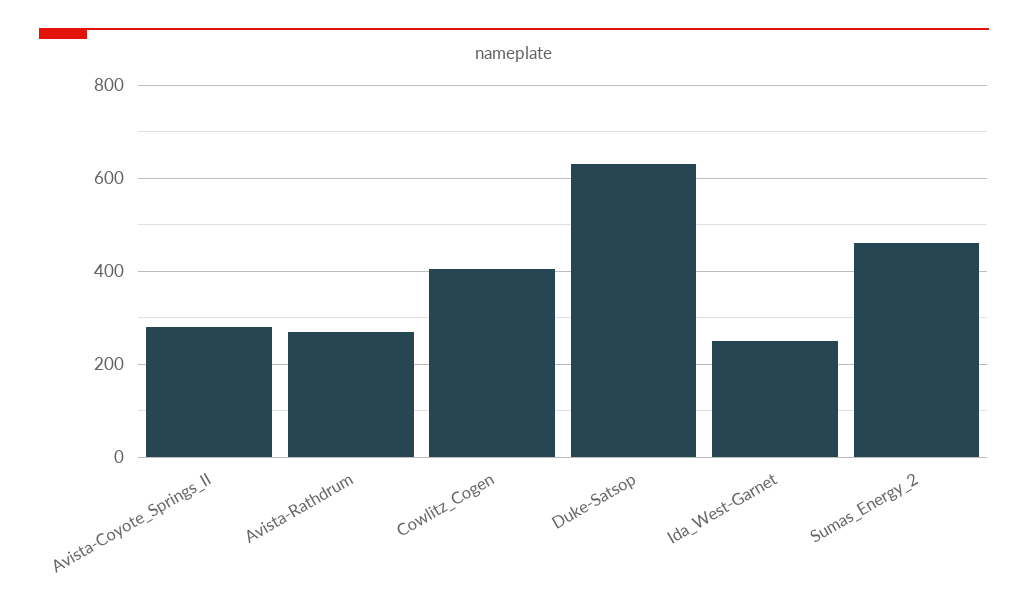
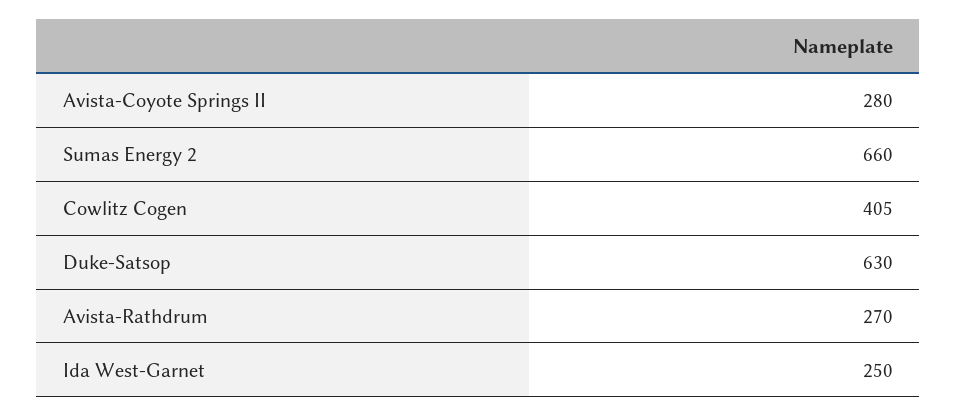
Sumas_Energy_2: 460 -> 660

